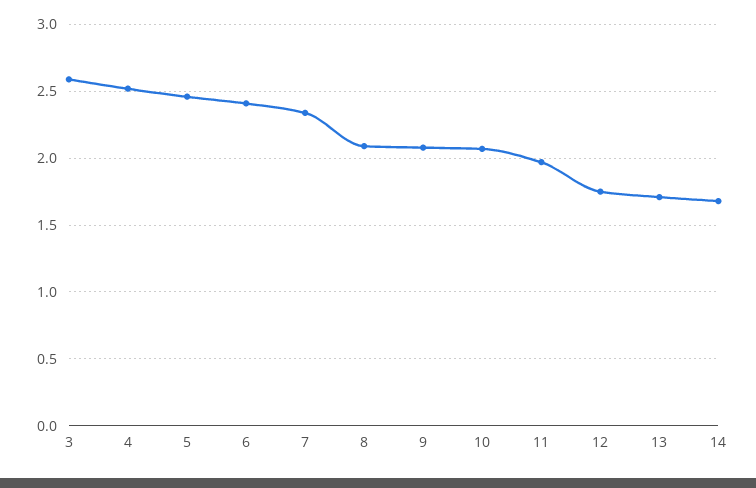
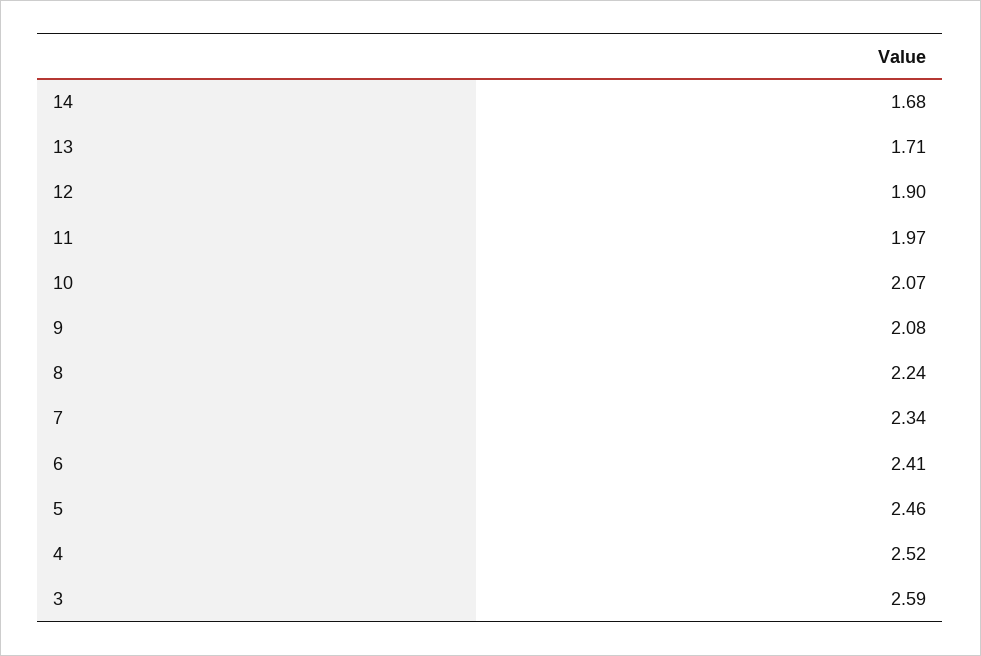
8: 2.1 -> 2.24
12: 1.75 -> 1.9

